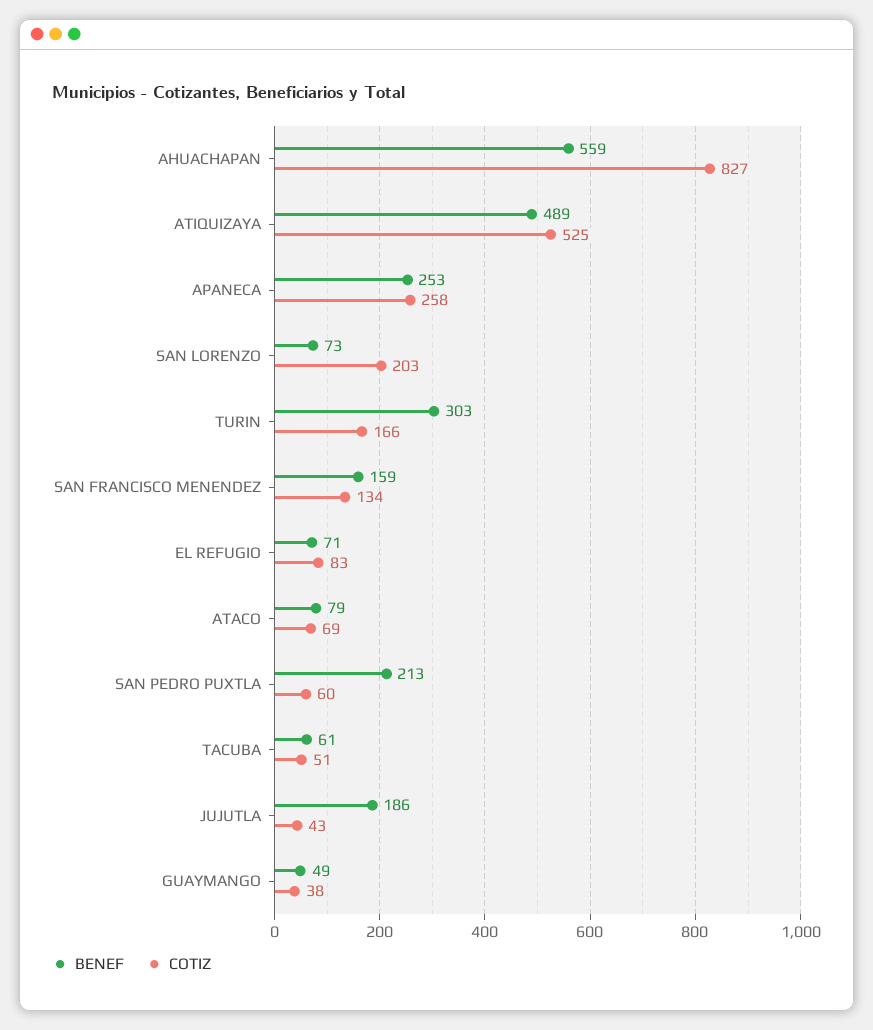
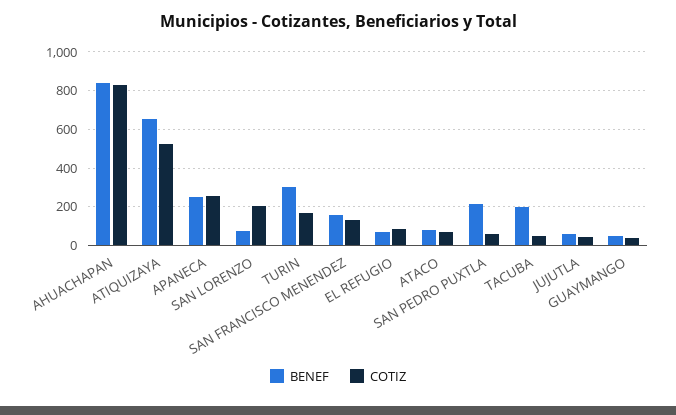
BENEF, AHUACHAPAN: 559 -> 850
BENEF, ATIQUIZAYA: 489 -> 650
BENEF, TACUBA: 61 -> 200
BENEF, JUJUTLA: 186 -> 50

